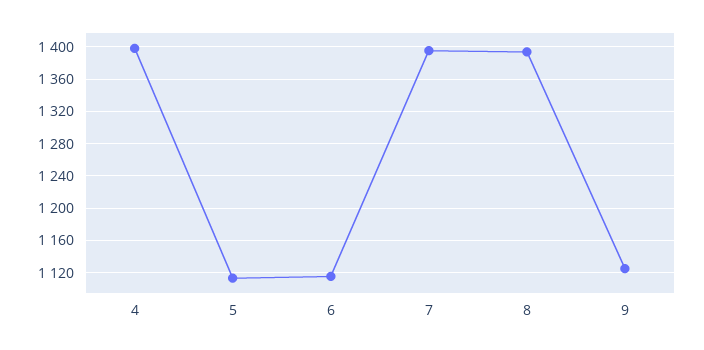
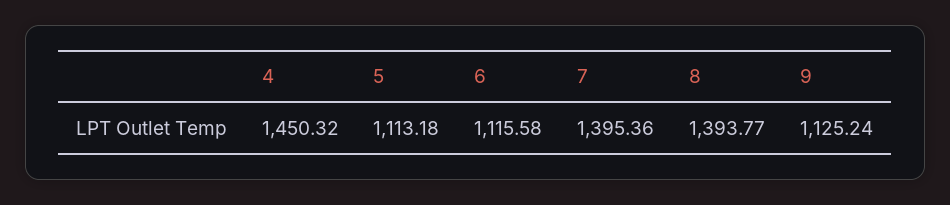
4: 1400 -> 1450.32

